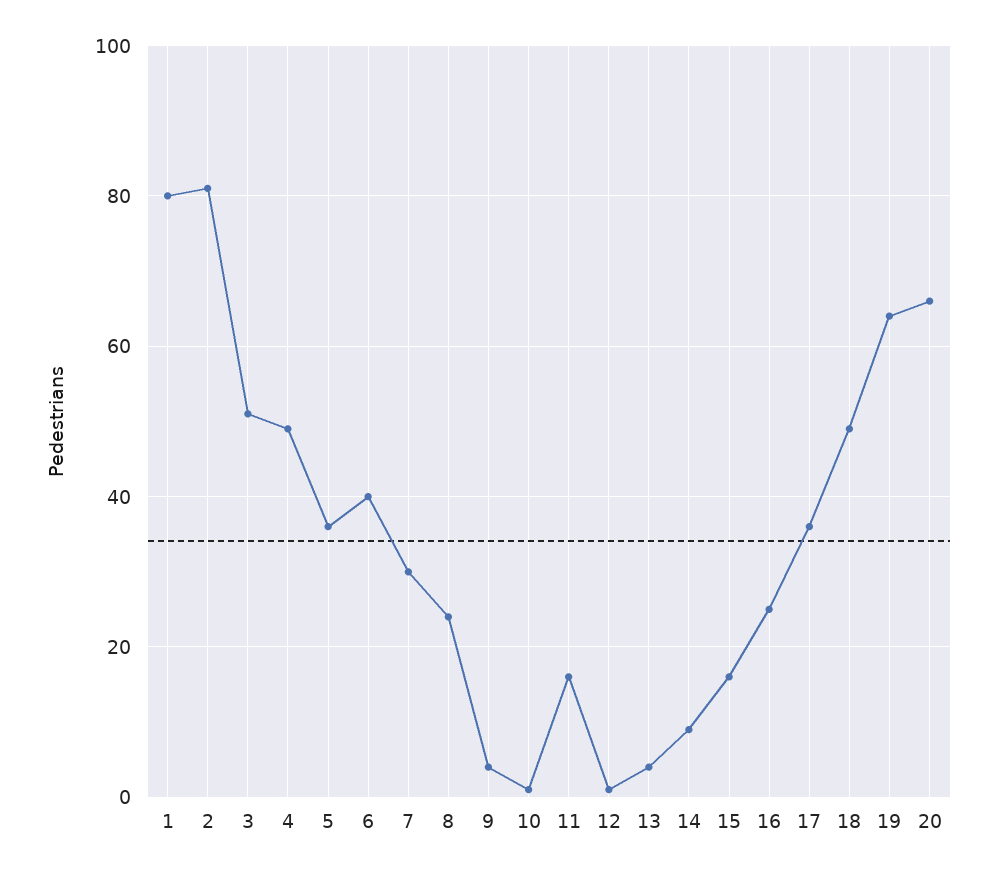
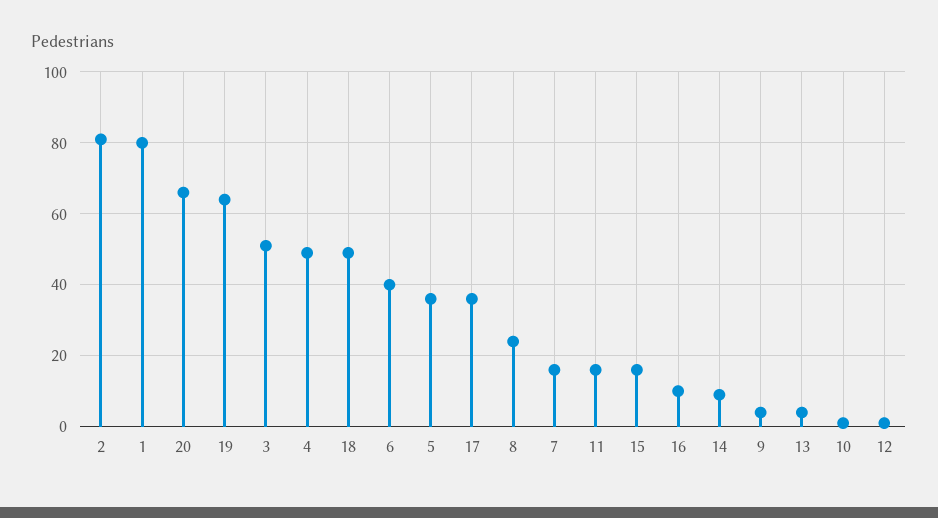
7: 30 -> 15
16: 25 -> 10

